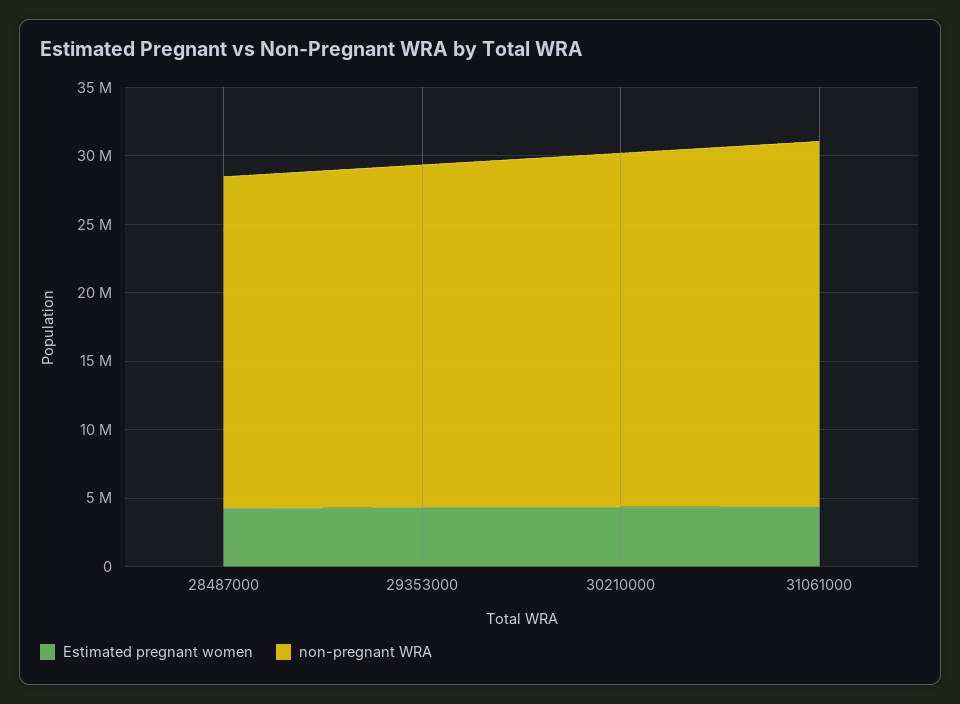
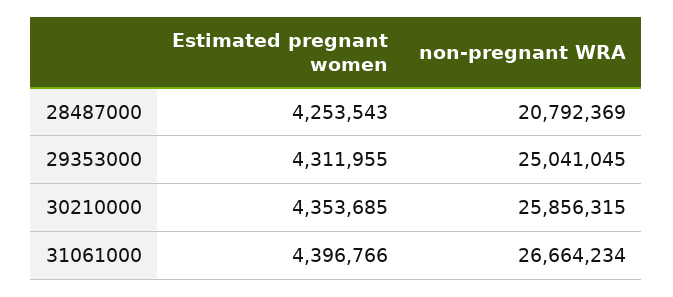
non-pregnant WRA, 28487000: 24000000 -> 20792369

